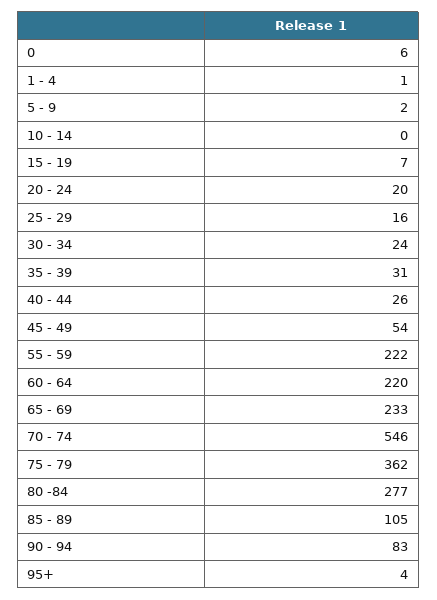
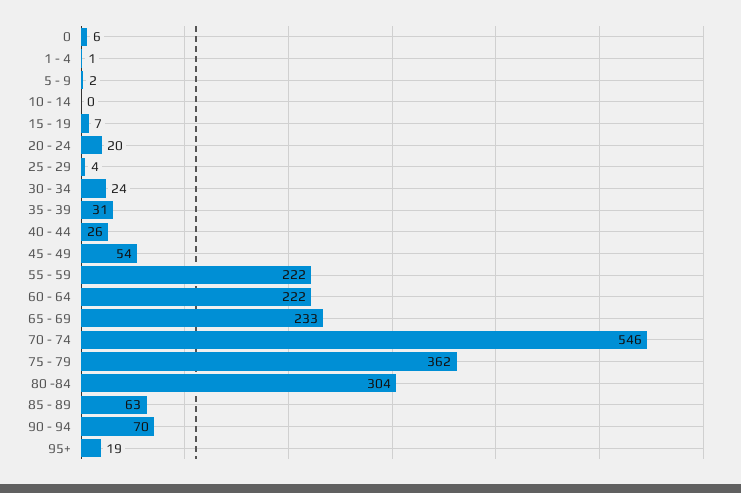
25 - 29: 16 -> 4
60 - 64: 220 -> 222
80 -84: 277 -> 304
85 - 89: 105 -> 63
90 - 94: 83 -> 70
95+: 4 -> 19

